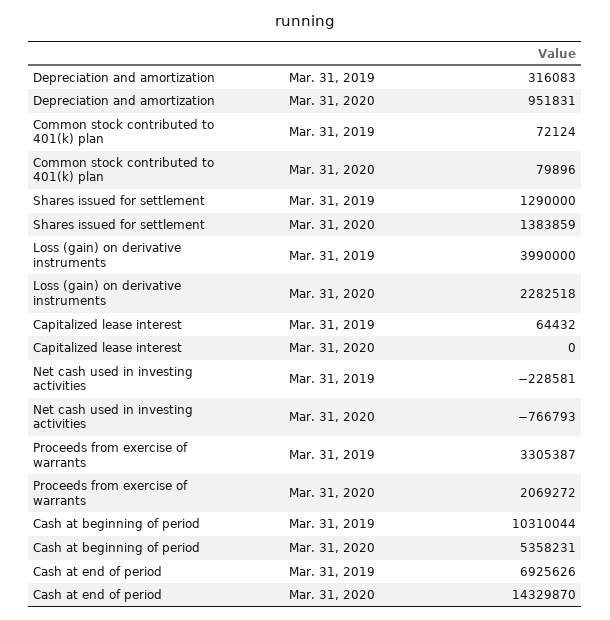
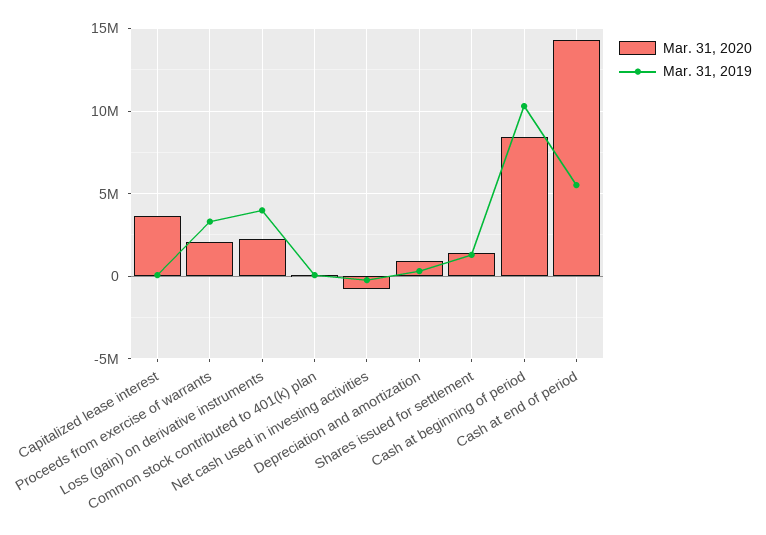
Mar. 31, 2020, Capitalized lease interest: 0 -> 3500000
Mar. 31, 2020, Cash at beginning of period: 5358231 -> 8500000
Mar. 31, 2019, Cash at end of period: 6925626 -> 5500000

